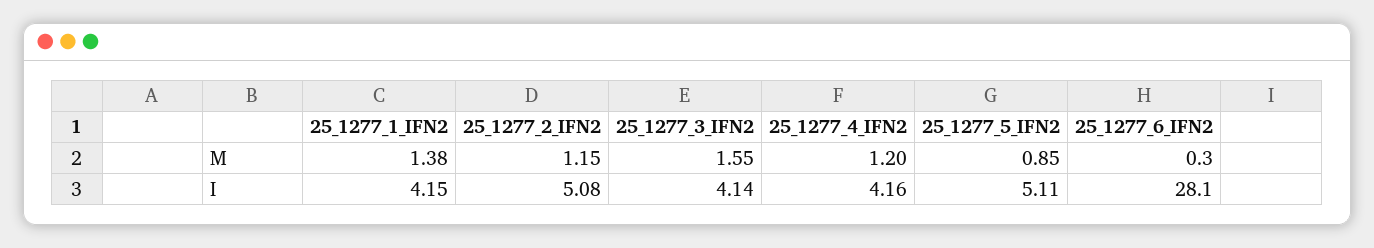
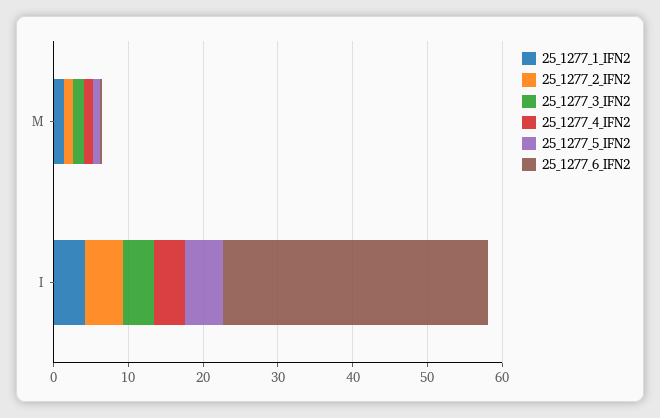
25_1277_6_IFN2, I: 28.1 -> 36

